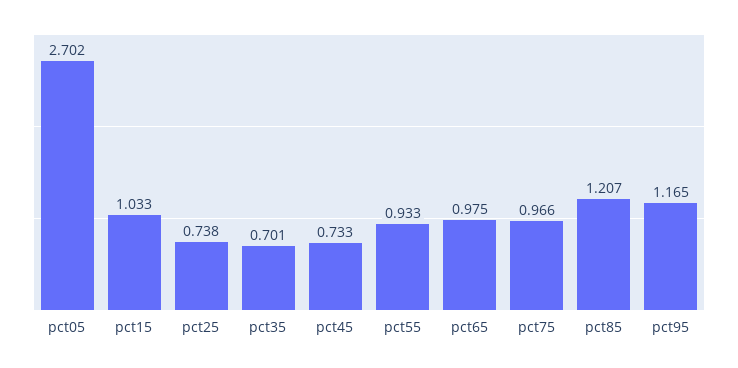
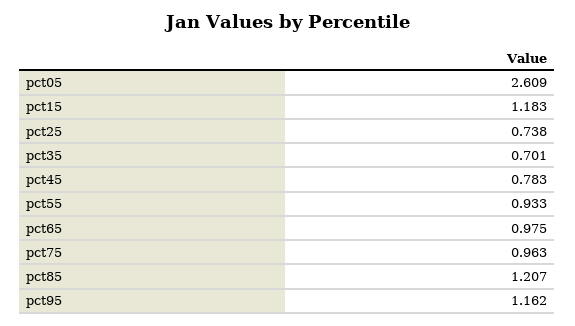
pct05: 2.702 -> 2.609
pct15: 1.033 -> 1.183
pct45: 0.733 -> 0.783
pct75: 0.966 -> 0.963
pct95: 1.165 -> 1.162

